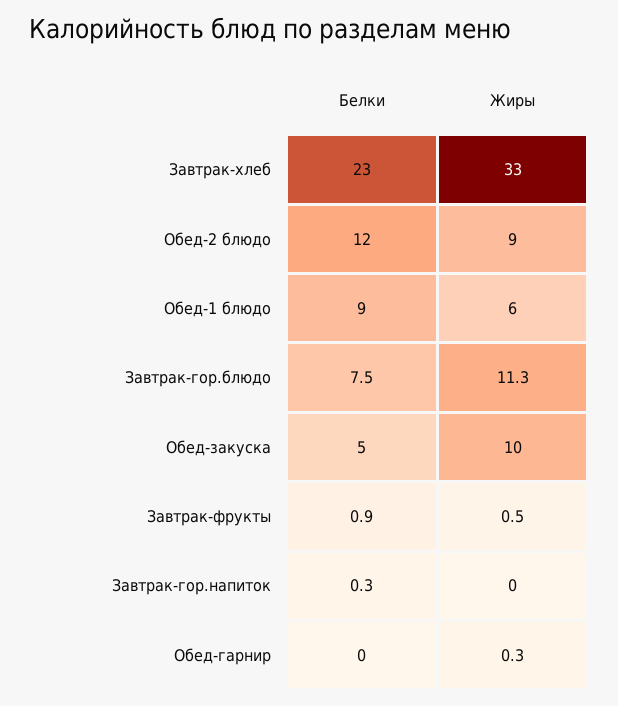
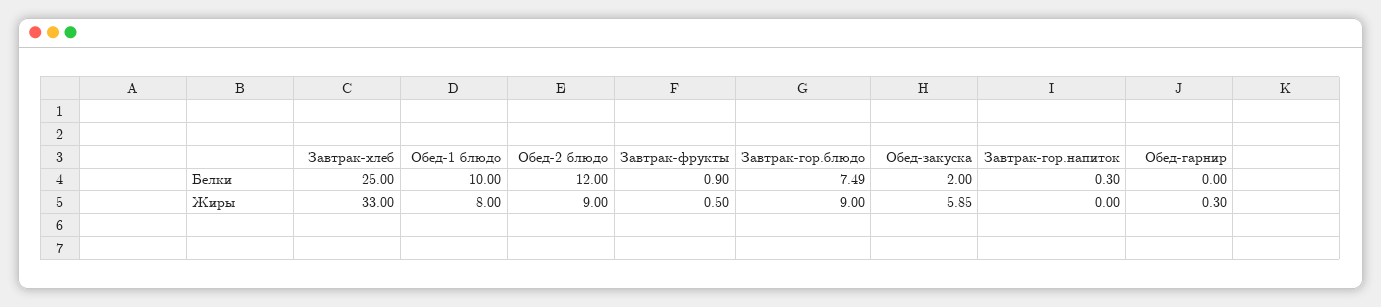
Белки, Завтрак-хлеб: 23 -> 25
Белки, Обед-1 блюдо: 9 -> 10
Жиры, Обед-1 блюдо: 6 -> 8
Жиры, Завтрак-гор.блюдо: 11.3 -> 9
Белки, Обед-закуска: 5 -> 2
Жиры, Обед-закуска: 10 -> 5.85

